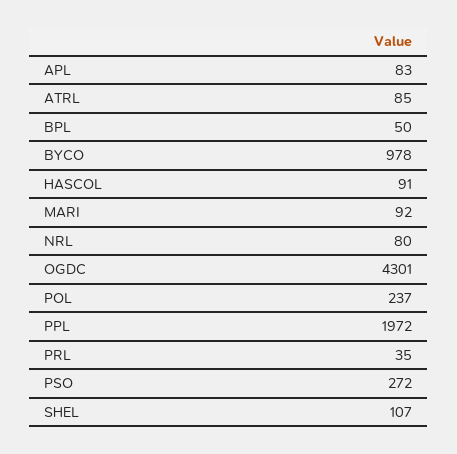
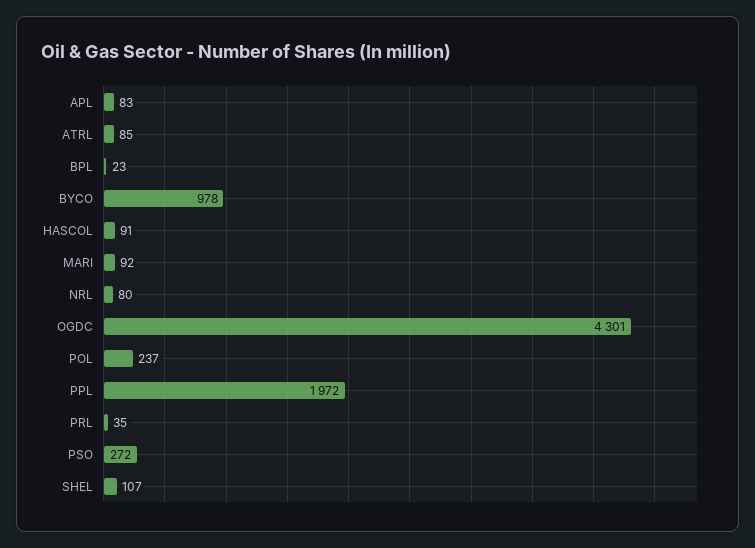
BPL: 50 -> 23

